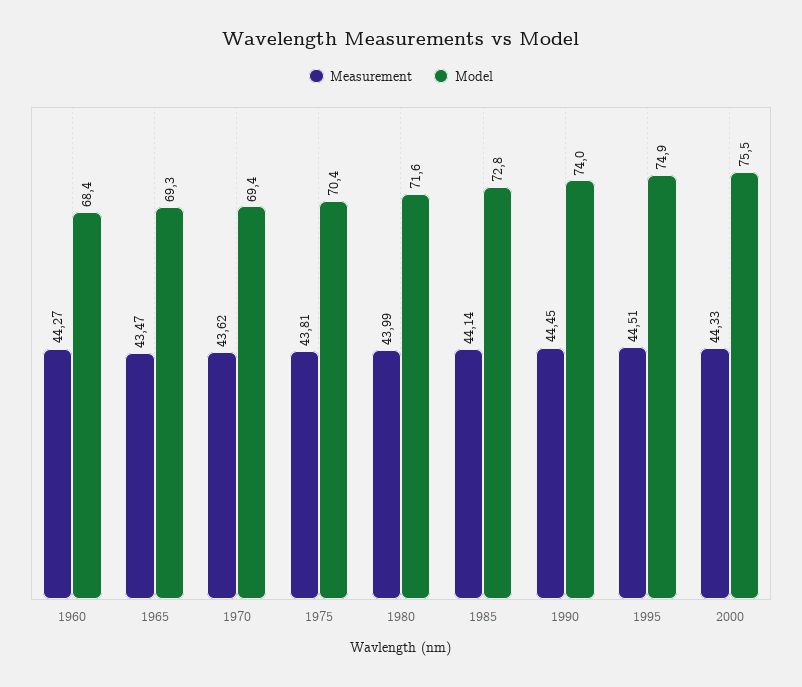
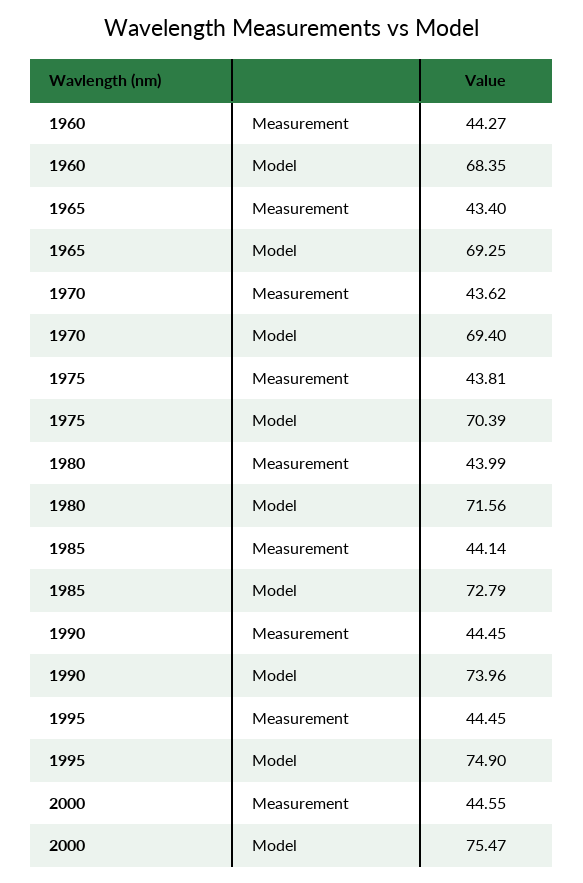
Measurement, 1965: 43.47 -> 43.4
Measurement, 1995: 44.51 -> 44.45
Measurement, 2000: 44.33 -> 44.55

